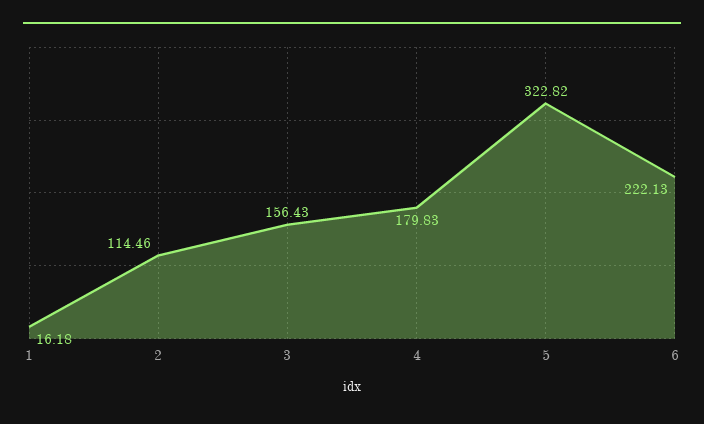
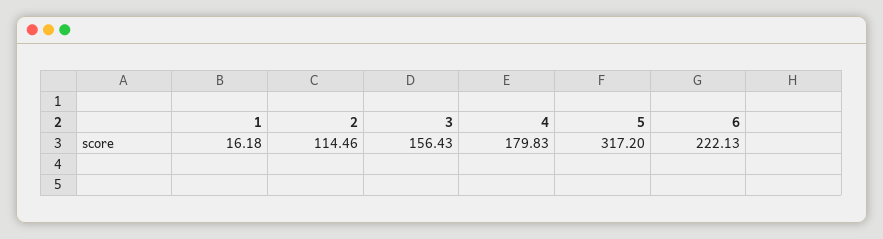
5: 322.82 -> 317.2

